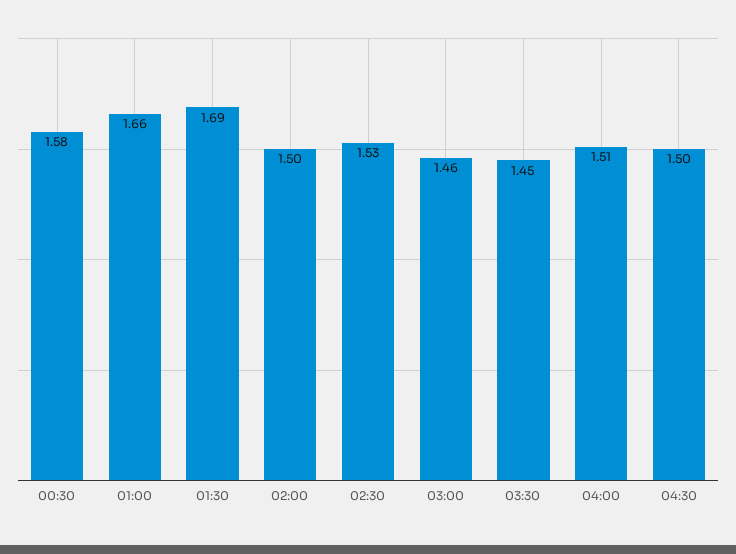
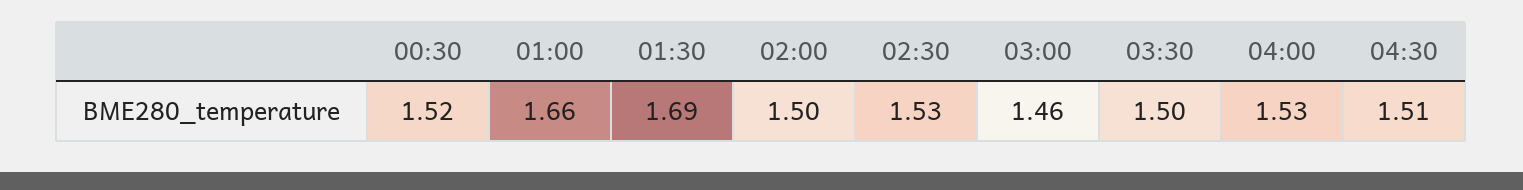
00:30: 1.58 -> 1.52
03:30: 1.45 -> 1.5
04:00: 1.51 -> 1.53
04:30: 1.5 -> 1.51

